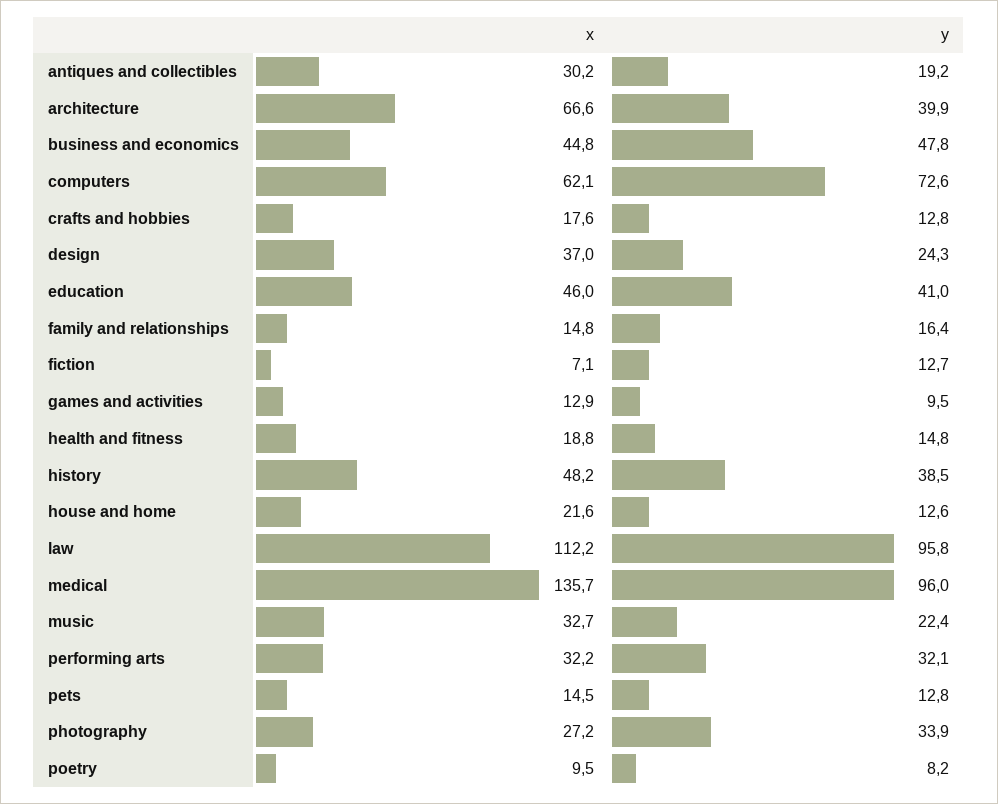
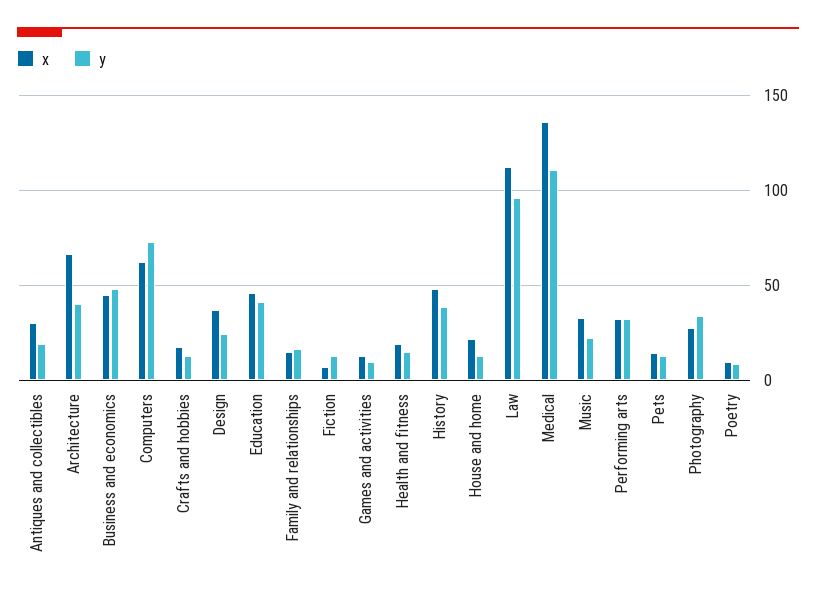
y, medical: 96 -> 110

